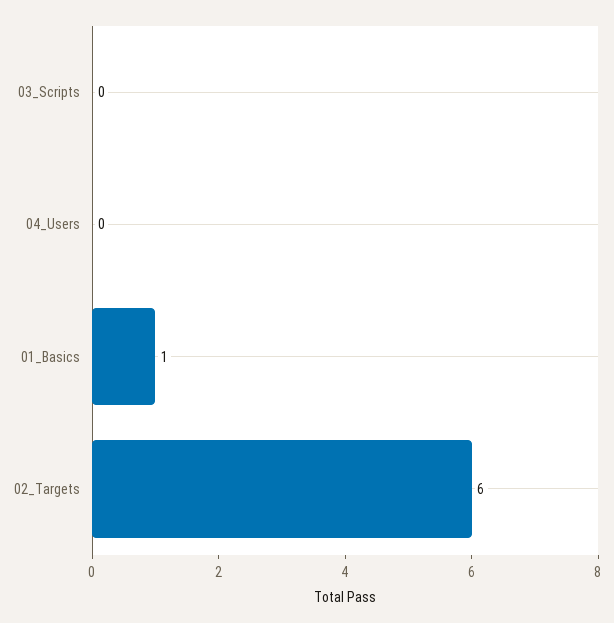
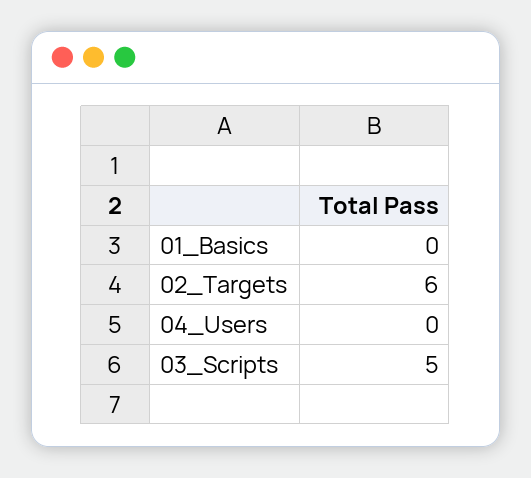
03_Scripts: 0 -> 5
01_Basics: 1 -> 0

